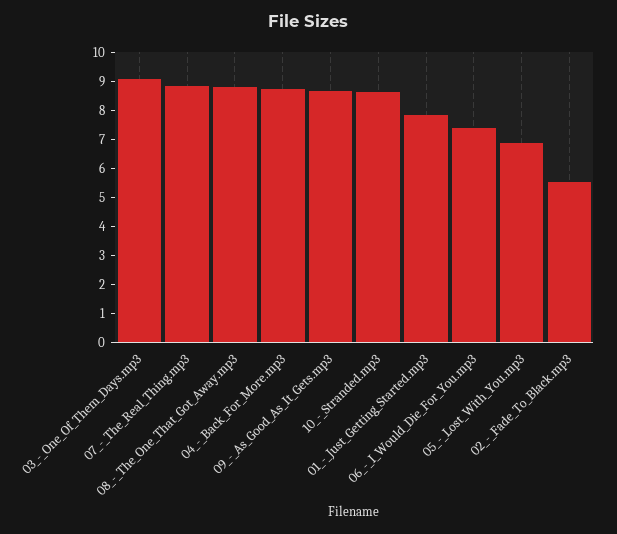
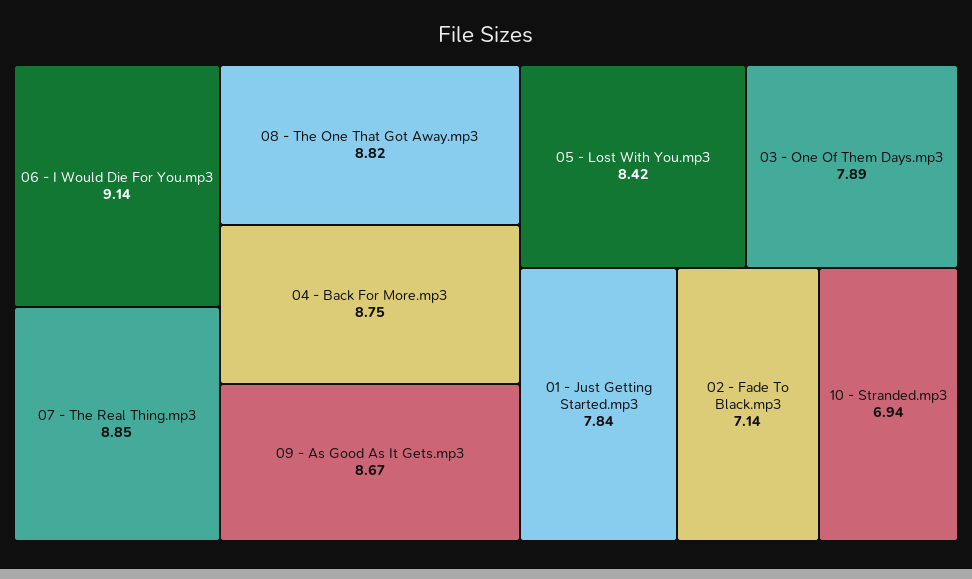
03_-_One_Of_Them_Days.mp3: 9 -> 7.89
10_-_Stranded.mp3: 8.5 -> 6.94
06_-_I_Would_Die_For_You.mp3: 7.5 -> 9.14
05_-_Lost_With_You.mp3: 7 -> 8.42
02_-_Fade_To_Black.mp3: 5.5 -> 7.14

